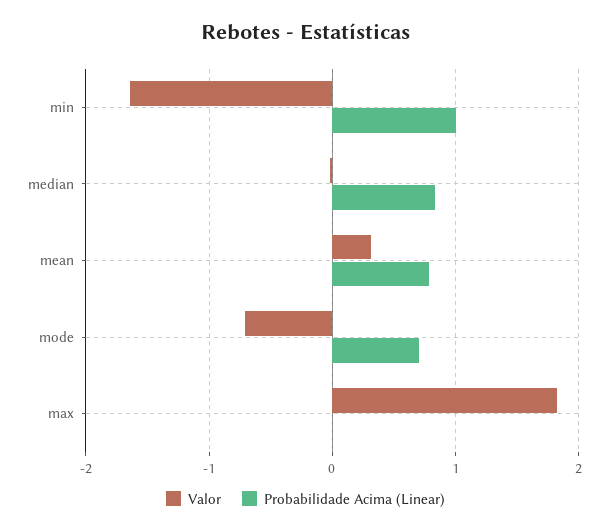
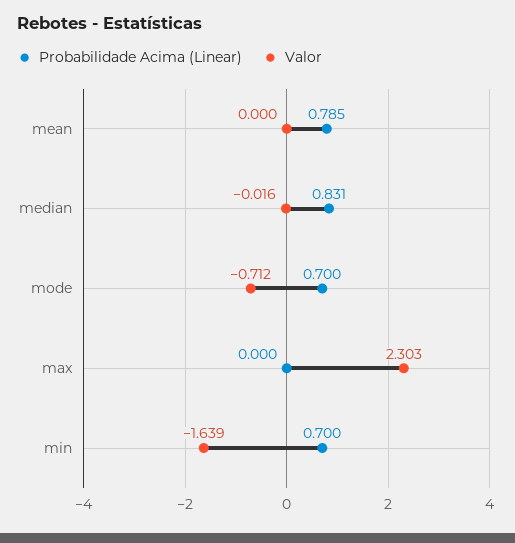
Probabilidade Acima (Linear), min: 1 -> 0.7
Valor, mean: 0.3 -> 0
Valor, max: 1.8 -> 2.303

